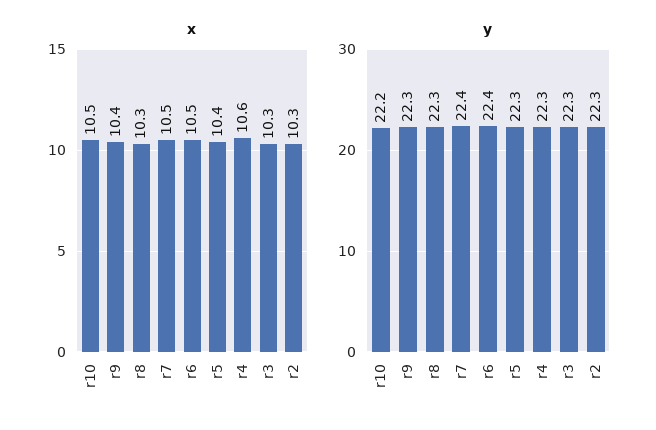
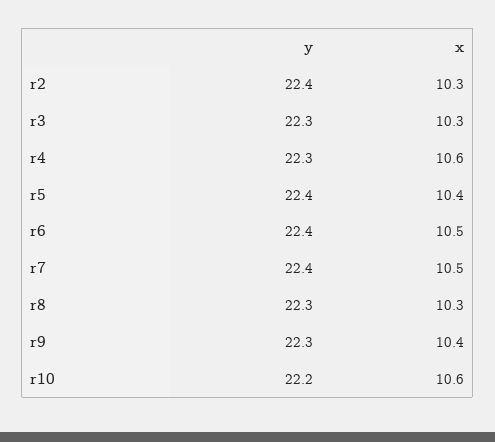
x, r10: 10.5 -> 10.6
y, r5: 22.3 -> 22.4
y, r2: 22.3 -> 22.4

